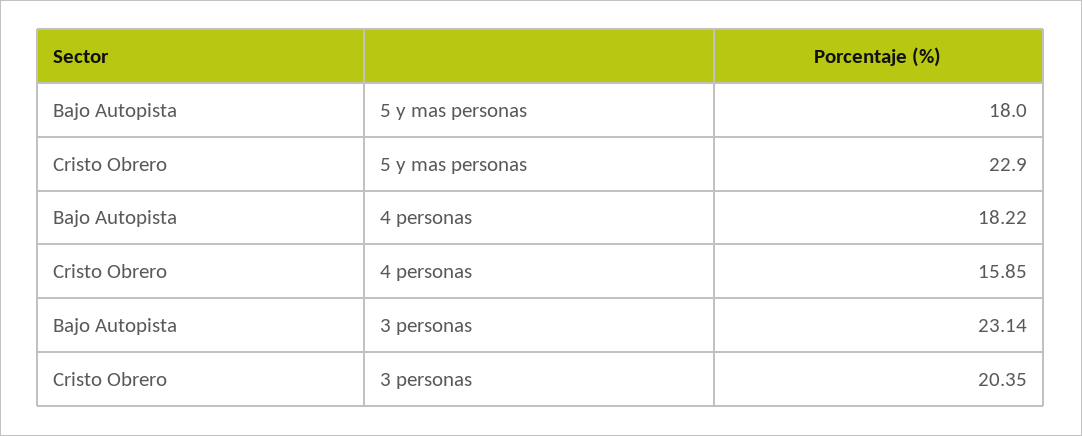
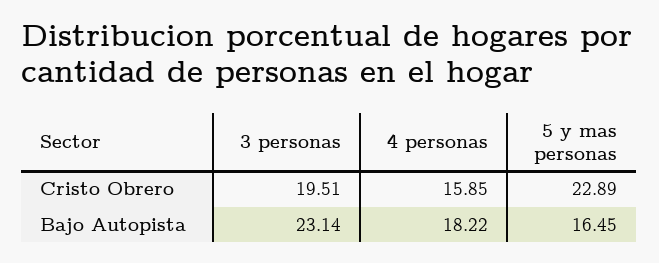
Bajo Autopista, 5 y mas personas: 18 -> 16.45
Cristo Obrero, 3 personas: 20.35 -> 19.51

